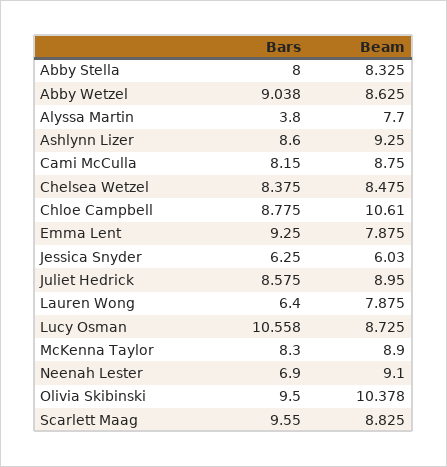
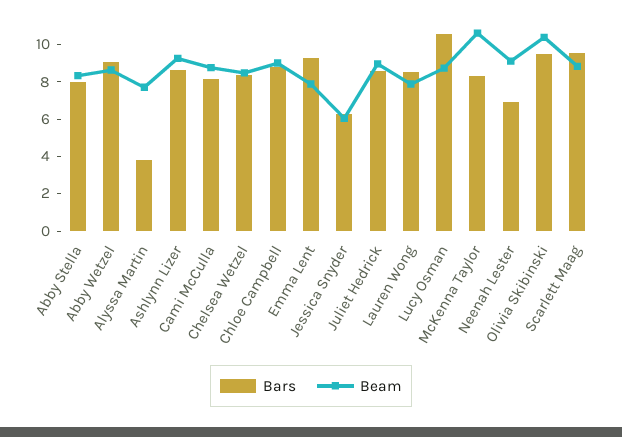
Beam, Chloe Campbell: 10.61 -> 9
Bars, Lauren Wong: 6.4 -> 8.5
Beam, McKenna Taylor: 8.9 -> 10.5

